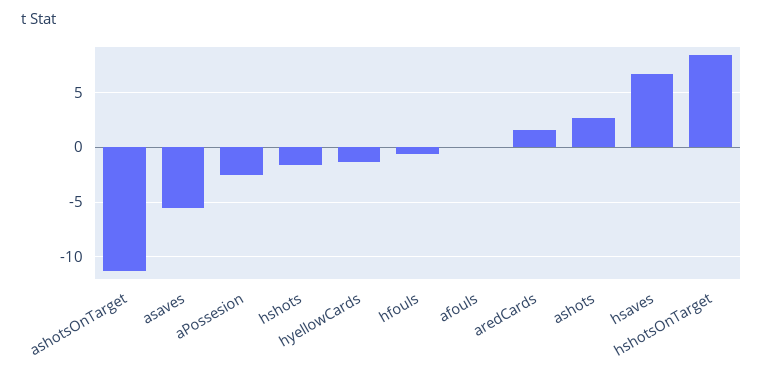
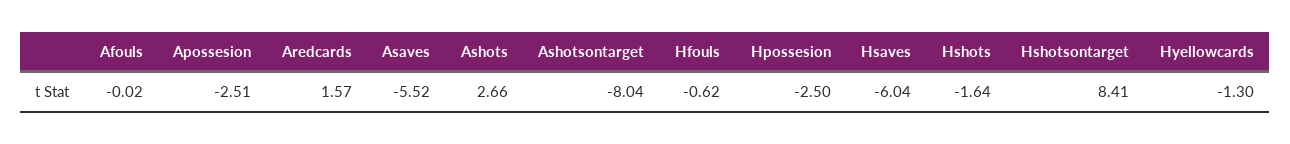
ashotsOnTarget: -11 -> -8.04
hsaves: 7 -> -6.04
Hpossesion: none -> -2.5

